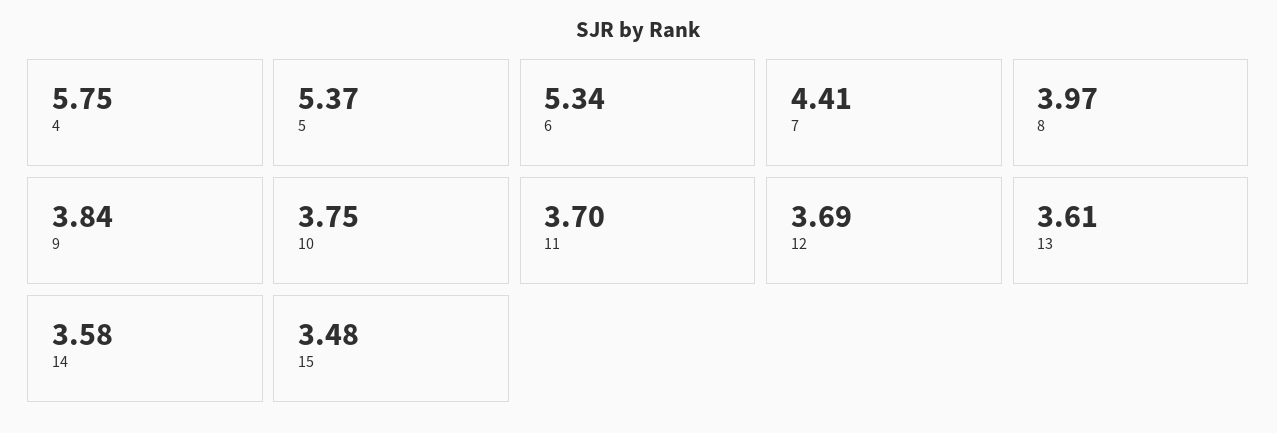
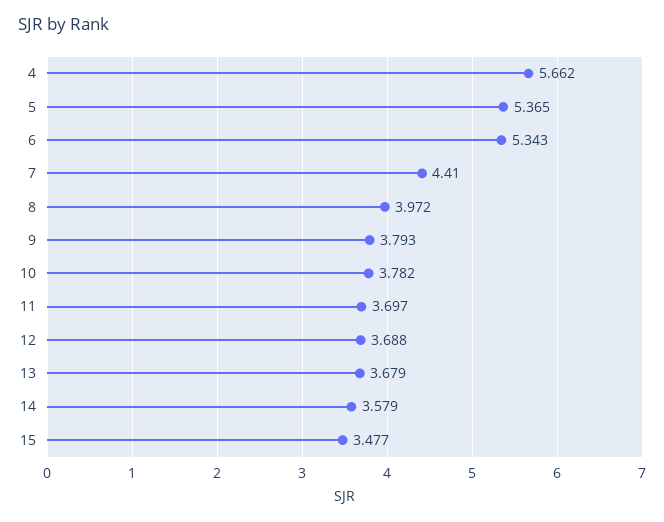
4: 5.75 -> 5.662
9: 3.84 -> 3.793
10: 3.75 -> 3.782
13: 3.61 -> 3.679

